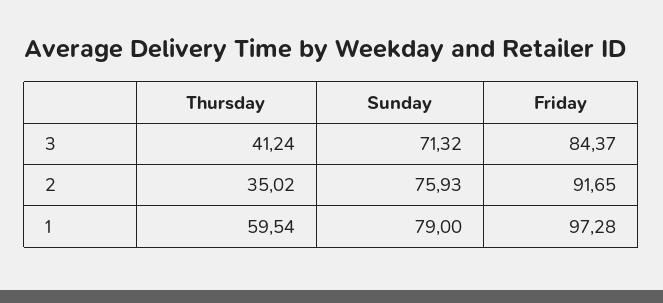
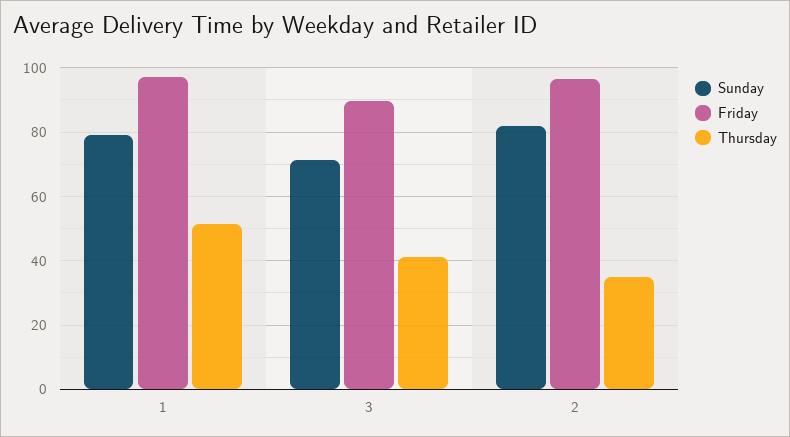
Friday, 3: 84.37 -> 90
Sunday, 2: 75.93 -> 82
Friday, 2: 91.65 -> 96
Thursday, 1: 59.54 -> 52

